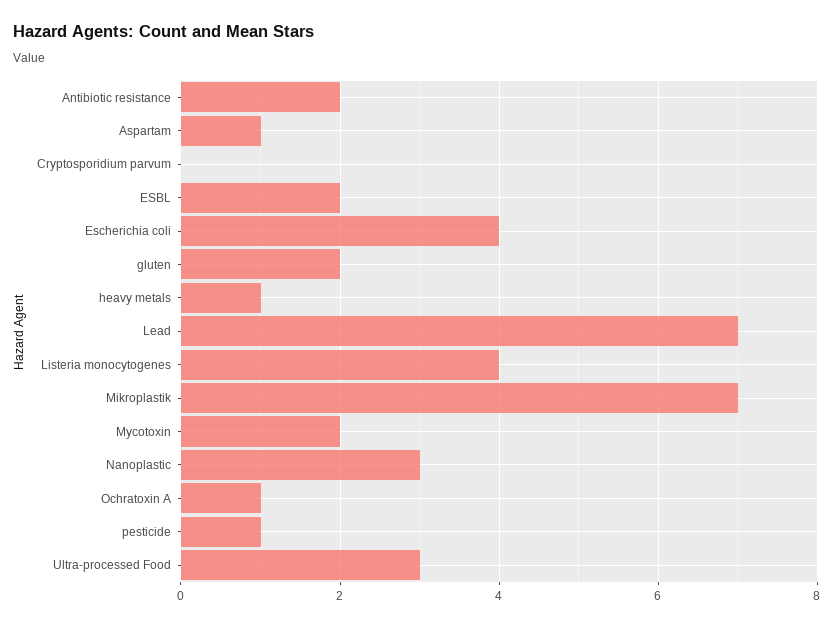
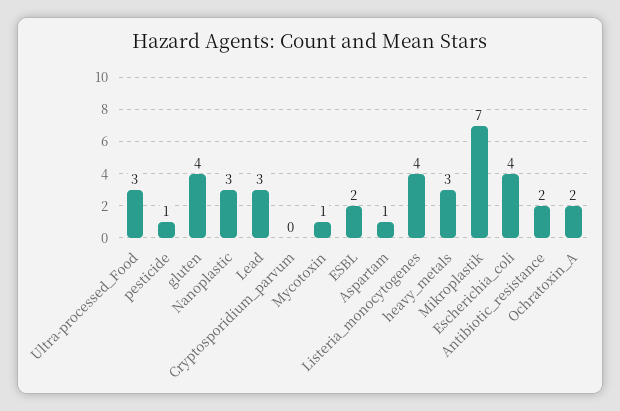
gluten: 2 -> 4
heavy metals: 1 -> 3
Lead: 7 -> 3
Mycotoxin: 2 -> 1
Ochratoxin A: 1 -> 2

